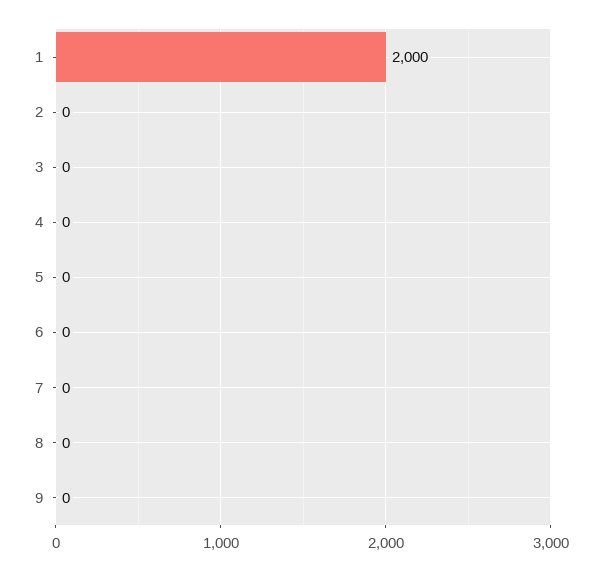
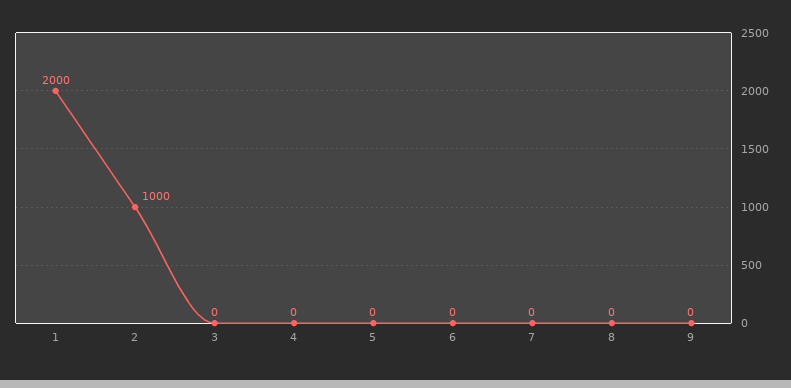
2: 0 -> 1000

